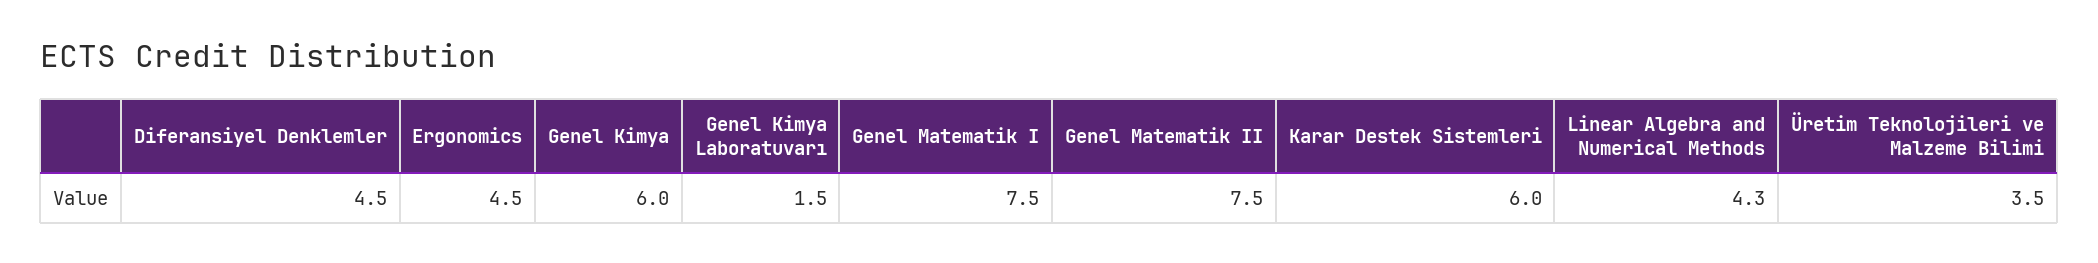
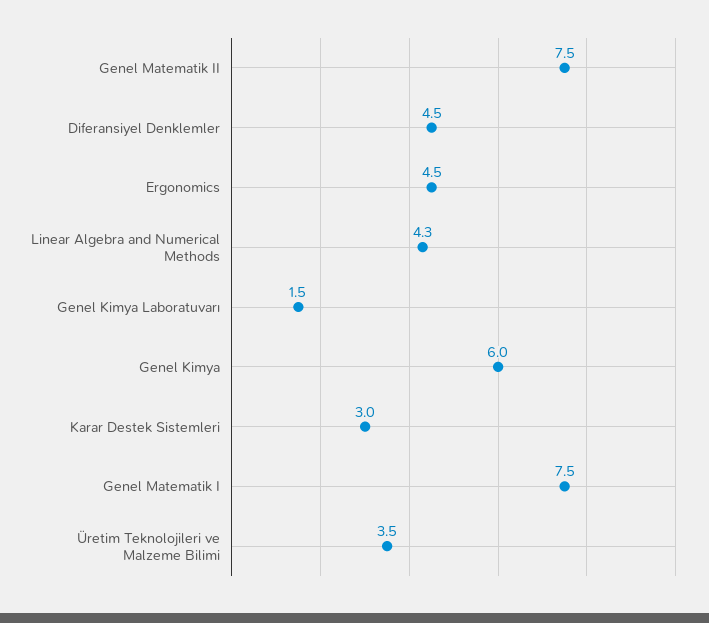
Karar Destek Sistemleri: 6 -> 3

